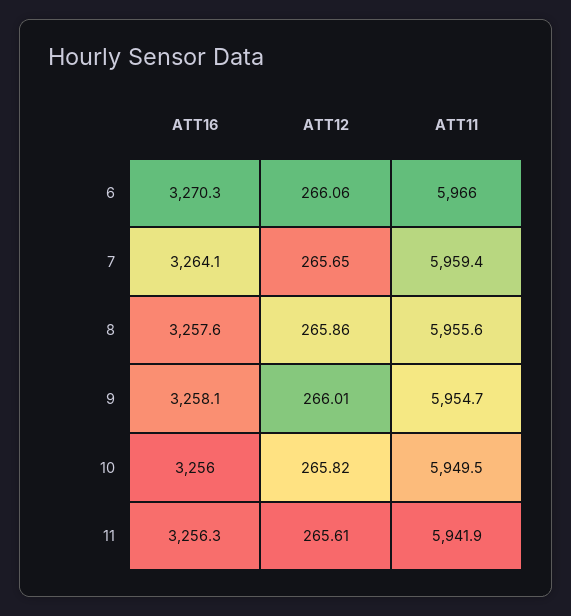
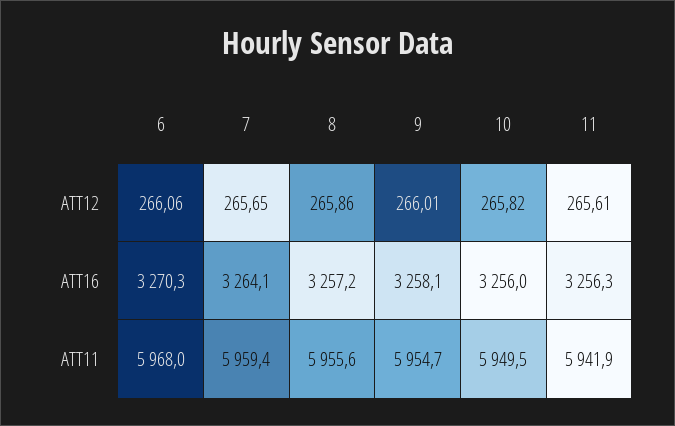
ATT11, 6: 5966 -> 5968
ATT16, 8: 3257.6 -> 3257.2

